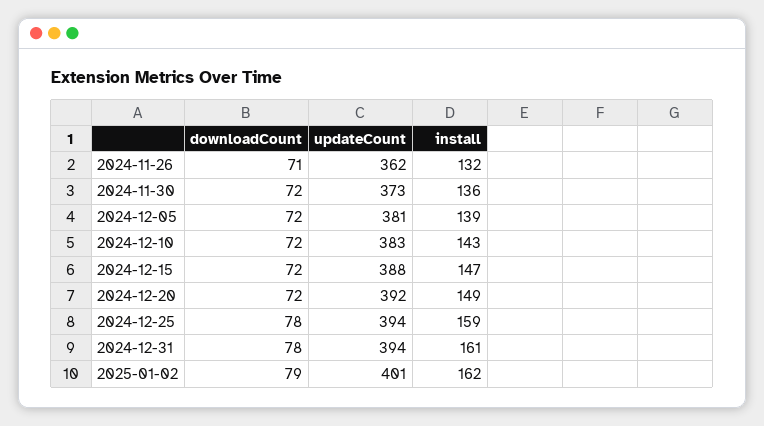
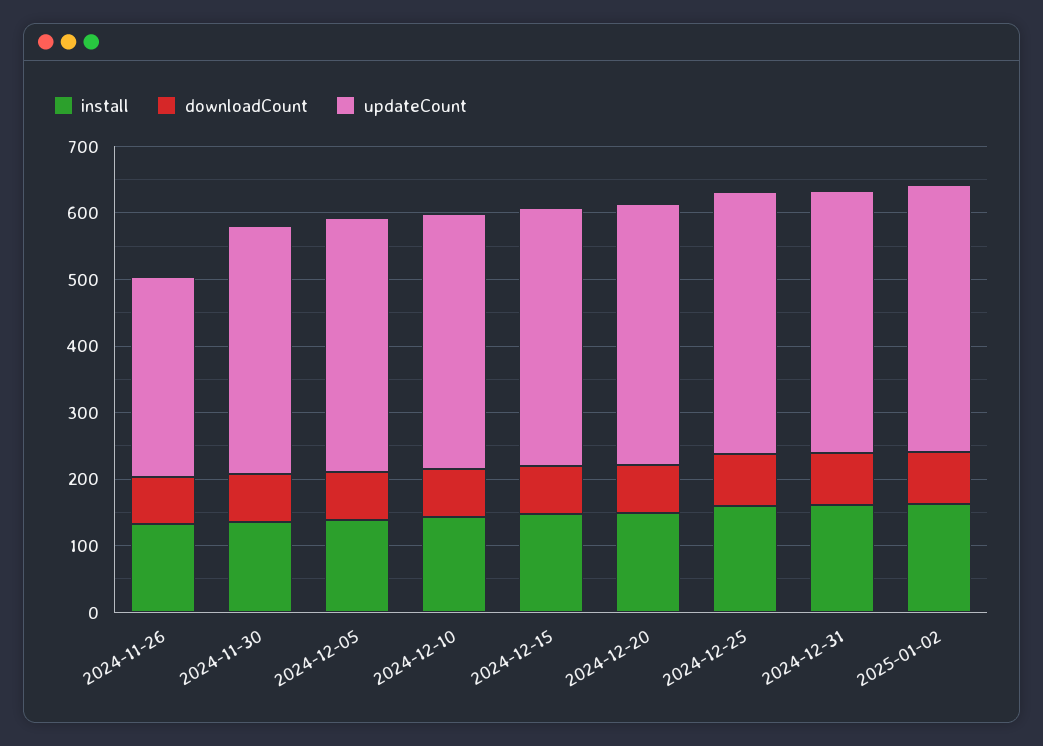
updateCount, 2024-11-26: 362 -> 300

